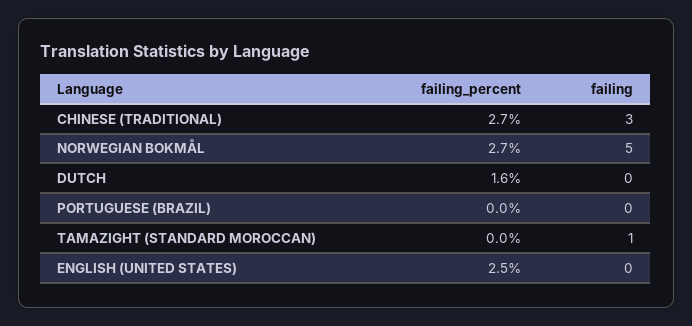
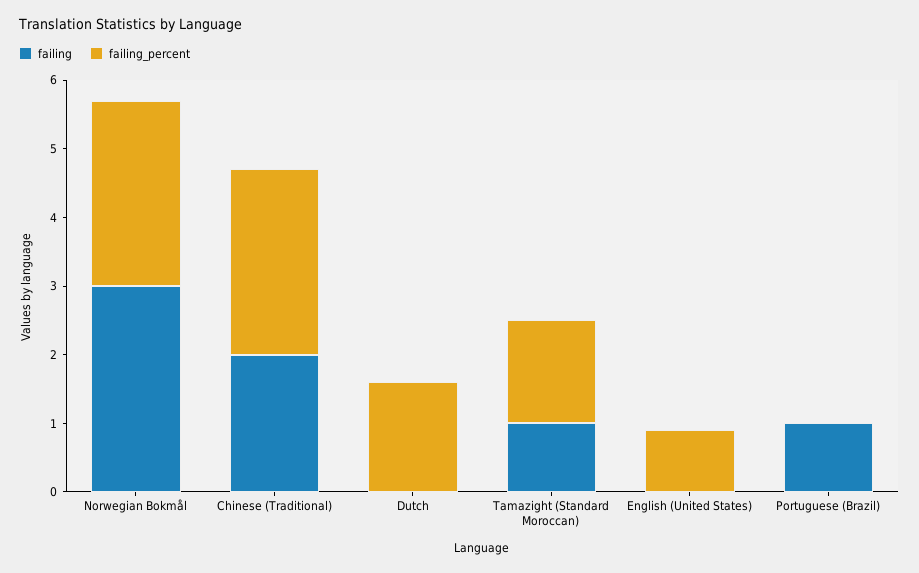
failing, CHINESE (TRADITIONAL): 3 -> 2
failing, NORWEGIAN BOKMÅL: 5 -> 3
failing, PORTUGUESE (BRAZIL): 0 -> 1
failing_percent, TAMAZIGHT (STANDARD MOROCCAN): 0 -> 1.5
failing_percent, ENGLISH (UNITED STATES): 2.5 -> 1

